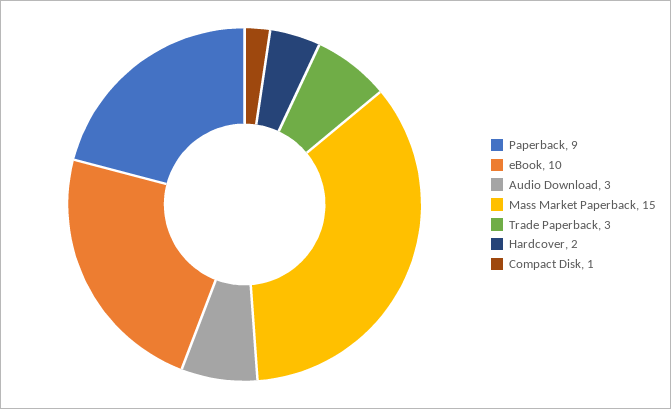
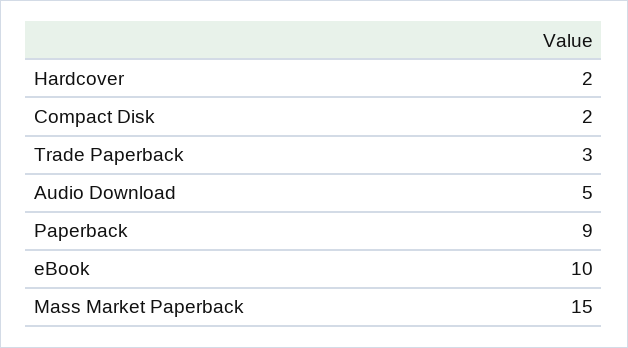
Audio Download: 3 -> 5
Compact Disk: 1 -> 2

